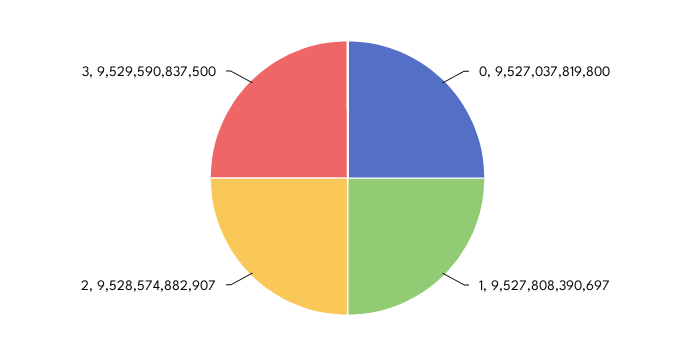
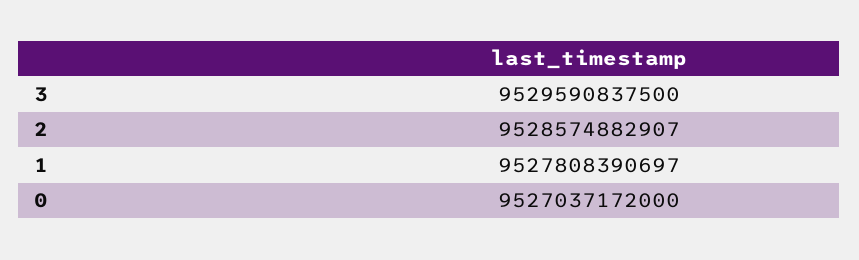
0: 9527037819800 -> 9527037172000

